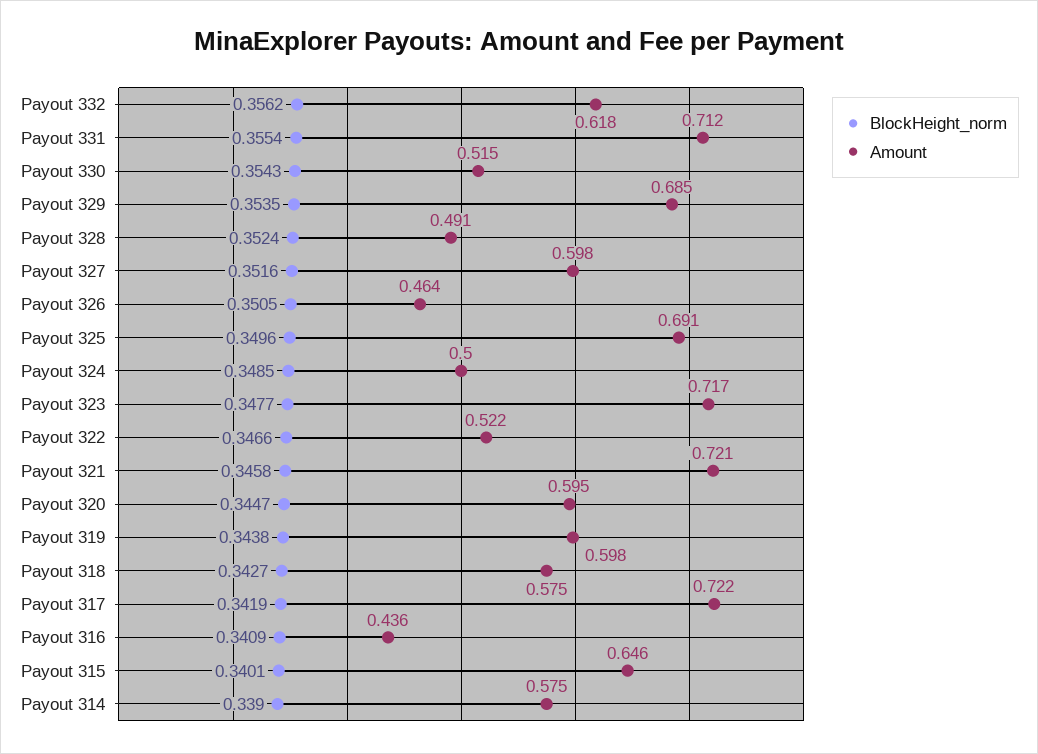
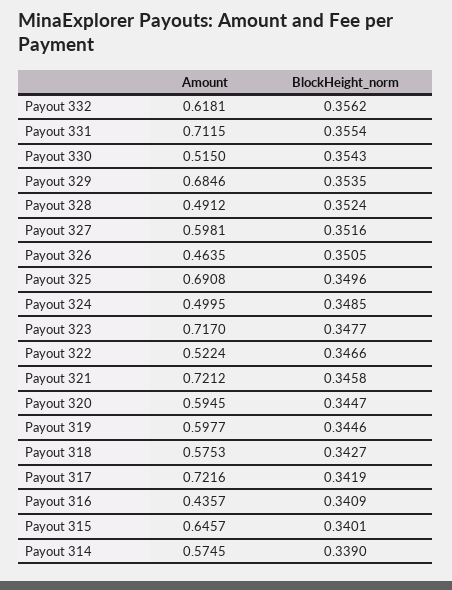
BlockHeight_norm, Payout 319: 0.3438 -> 0.3446

